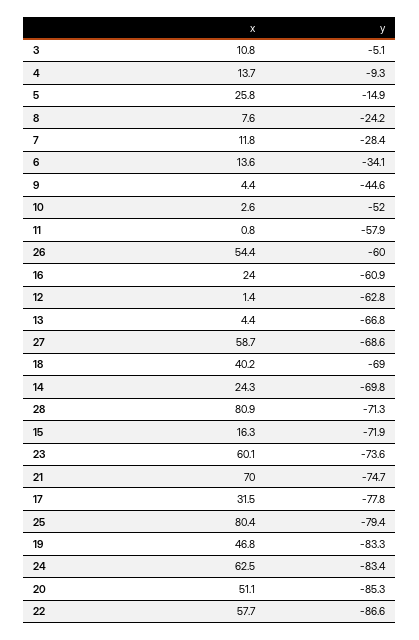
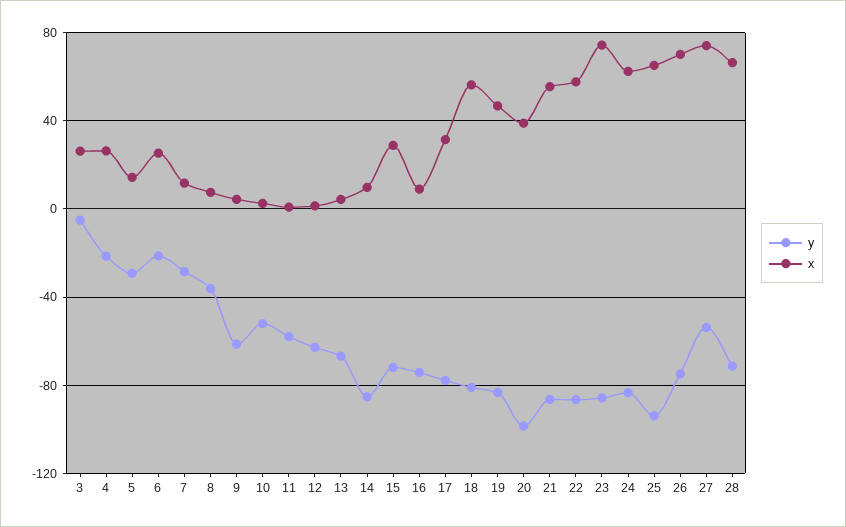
x, 3: 10.8 -> 25
x, 4: 13.7 -> 25
y, 4: -9.3 -> -20
x, 5: 25.8 -> 15
y, 5: -14.9 -> -30
y, 8: -24.2 -> -35
x, 6: 13.6 -> 25
y, 6: -34.1 -> -20
y, 9: -44.6 -> -60
x, 26: 54.4 -> 70
y, 26: -60 -> -75
x, 16: 24 -> 10
y, 16: -60.9 -> -75
x, 27: 58.7 -> 75
y, 27: -68.6 -> -55
x, 18: 40.2 -> 55
y, 18: -69 -> -80
x, 14: 24.3 -> 10
y, 14: -69.8 -> -85
x, 28: 80.9 -> 65
x, 15: 16.3 -> 30
x, 23: 60.1 -> 75
y, 23: -73.6 -> -85
x, 21: 70 -> 55
y, 21: -74.7 -> -85
x, 25: 80.4 -> 65
y, 25: -79.4 -> -95
x, 20: 51.1 -> 40
y, 20: -85.3 -> -100

